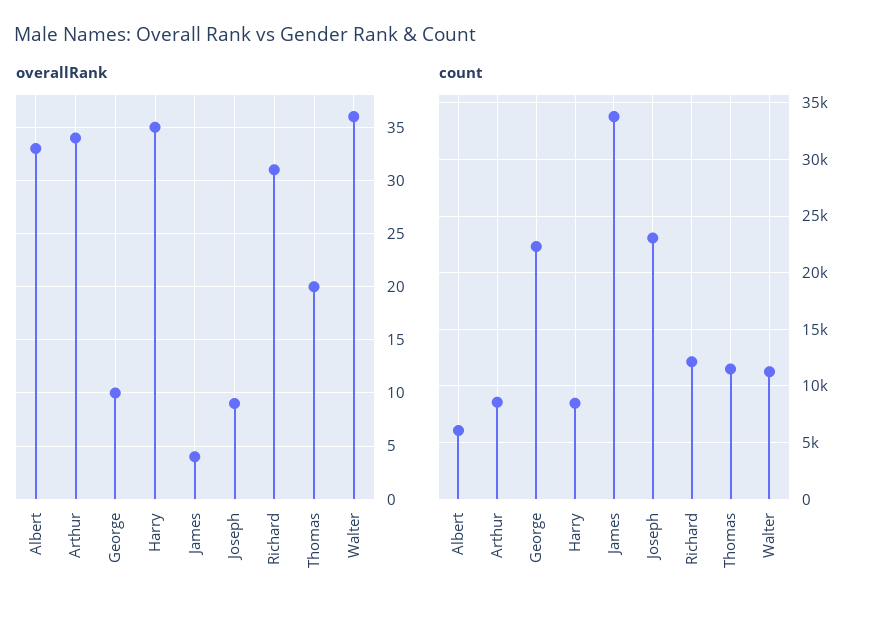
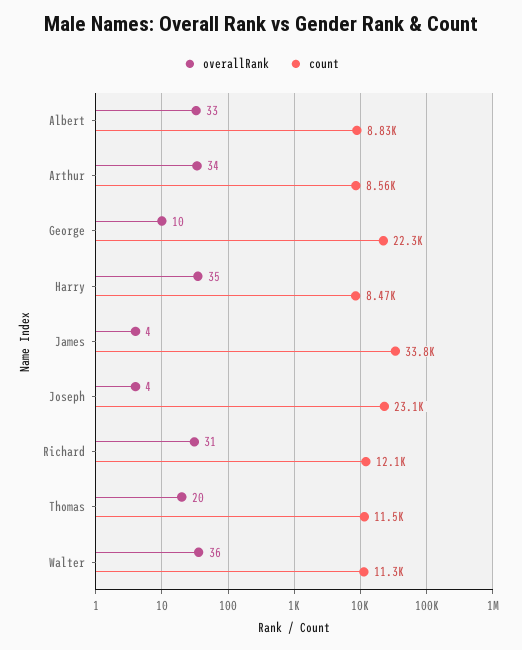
overallRank, Joseph: 9 -> 4
count, Albert: 6000 -> 8830

